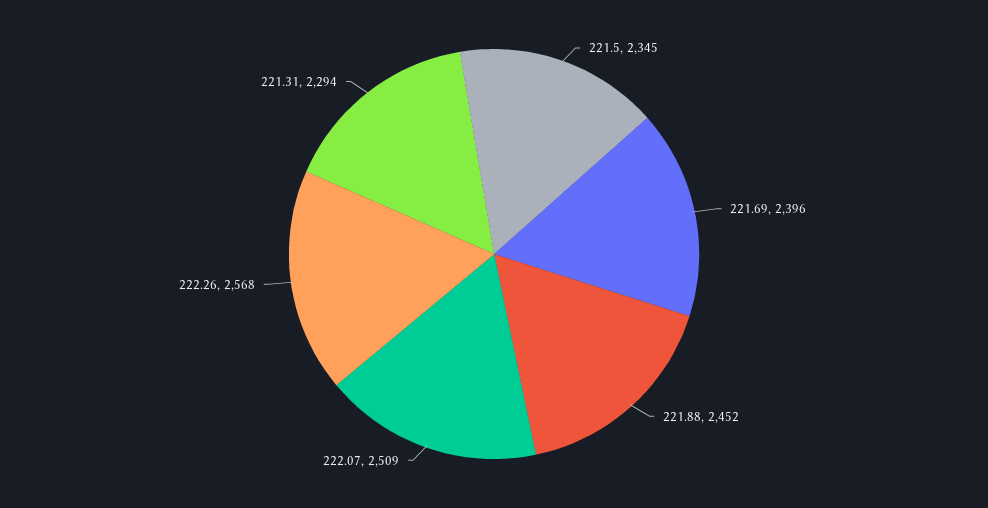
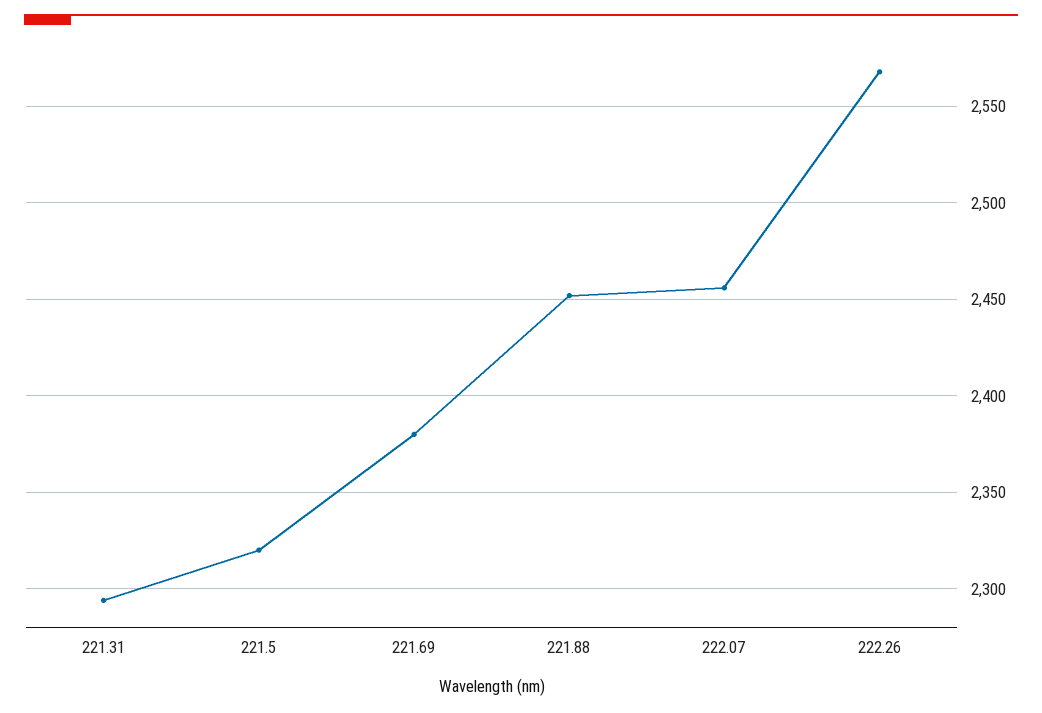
221.5: 2345 -> 2320
221.69: 2396 -> 2380
222.07: 2509 -> 2455

